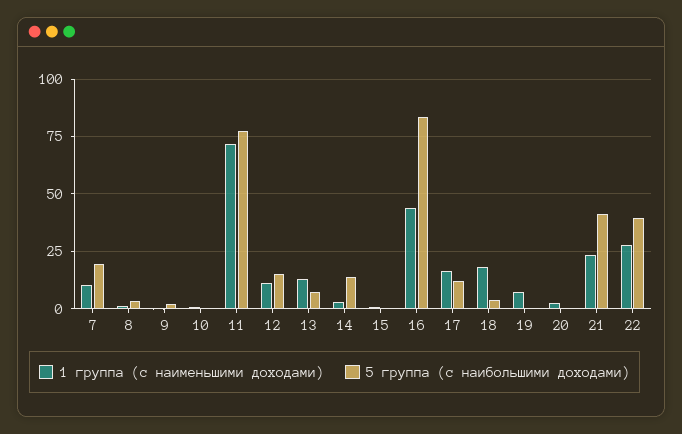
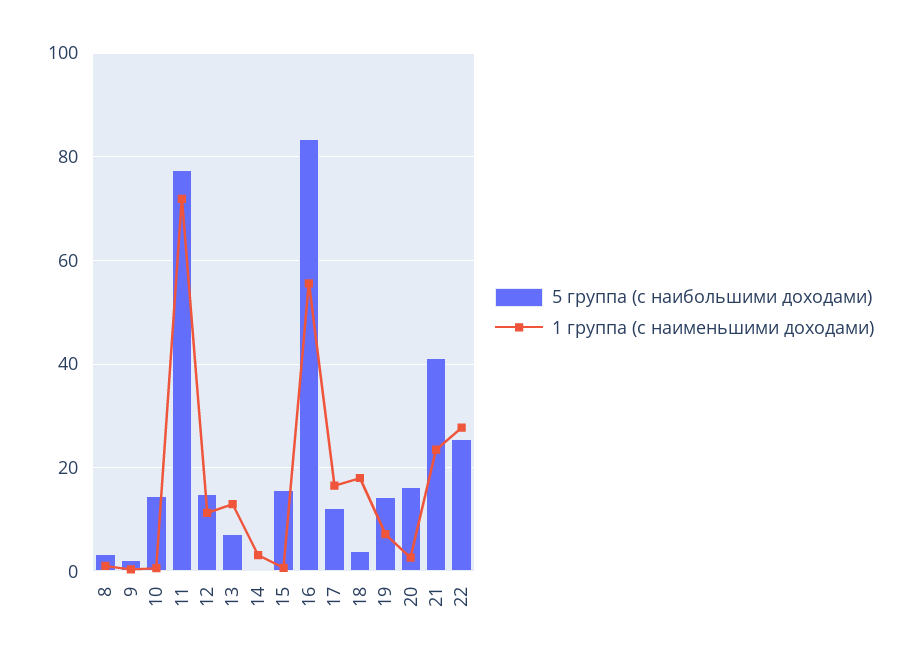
1 группа (с наименьшими доходами), 7: 10 -> none
5 группа (с наибольшими доходами), 7: 20 -> none
5 группа (с наибольшими доходами), 10: 0 -> 14
5 группа (с наибольшими доходами), 14: 15 -> 0
5 группа (с наибольшими доходами), 15: 0 -> 16
1 группа (с наименьшими доходами), 16: 45 -> 56
5 группа (с наибольшими доходами), 19: 0 -> 14
5 группа (с наибольшими доходами), 20: 0 -> 16
5 группа (с наибольшими доходами), 22: 40 -> 26

